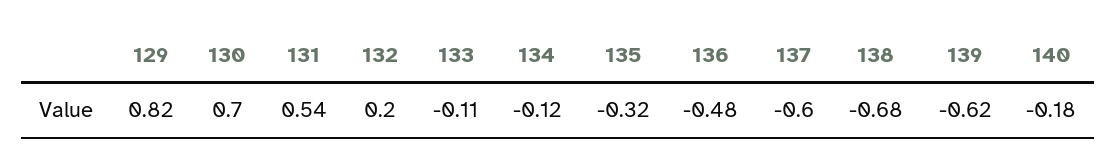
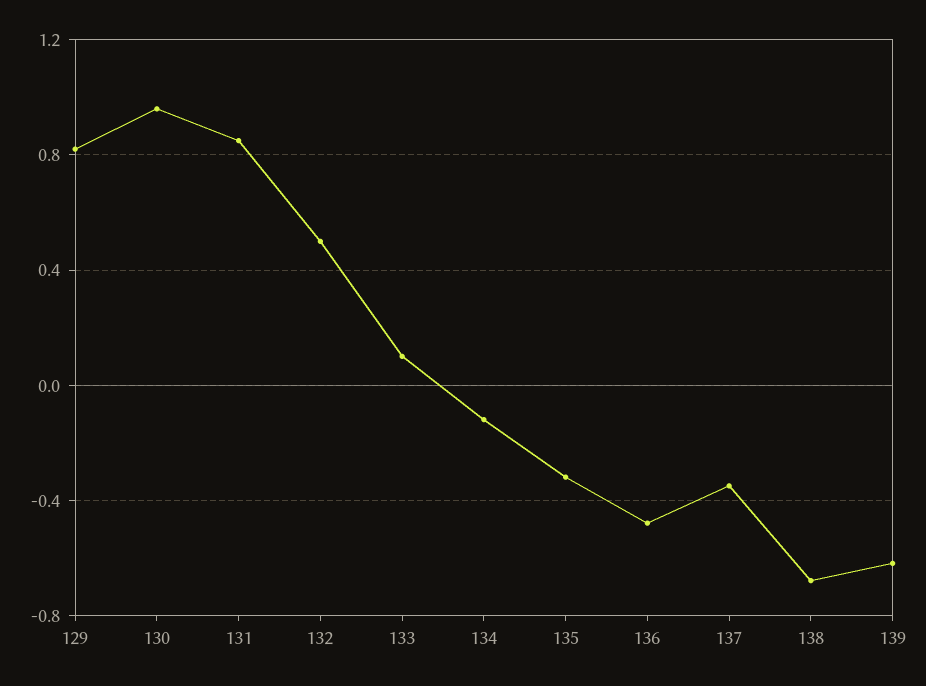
130: 0.7 -> 0.95
131: 0.54 -> 0.85
132: 0.2 -> 0.5
133: -0.11 -> 0.1
137: -0.6 -> -0.35
140: -0.18 -> none

